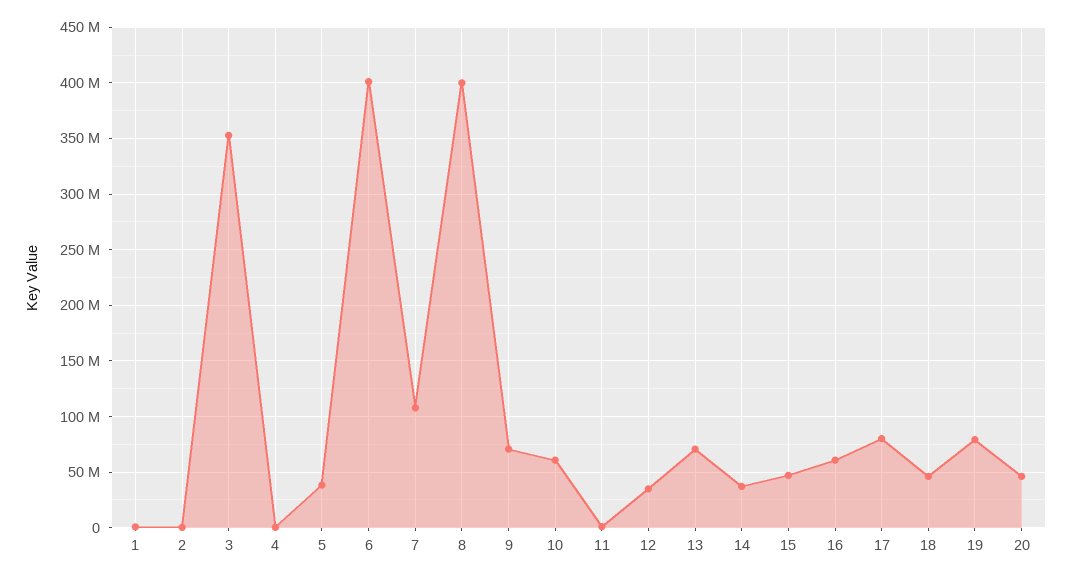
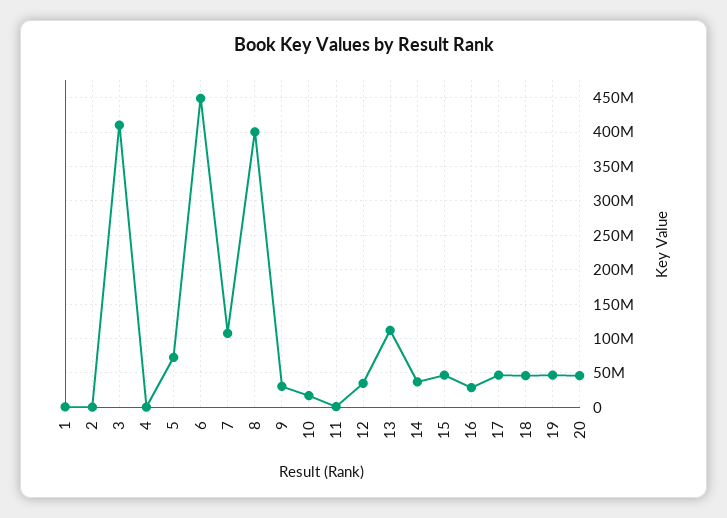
3: 350000000 -> 410000000
5: 40000000 -> 70000000
6: 400000000 -> 450000000
9: 70000000 -> 30000000
10: 60000000 -> 20000000
13: 70000000 -> 110000000
16: 60000000 -> 30000000
17: 80000000 -> 50000000
19: 80000000 -> 50000000

